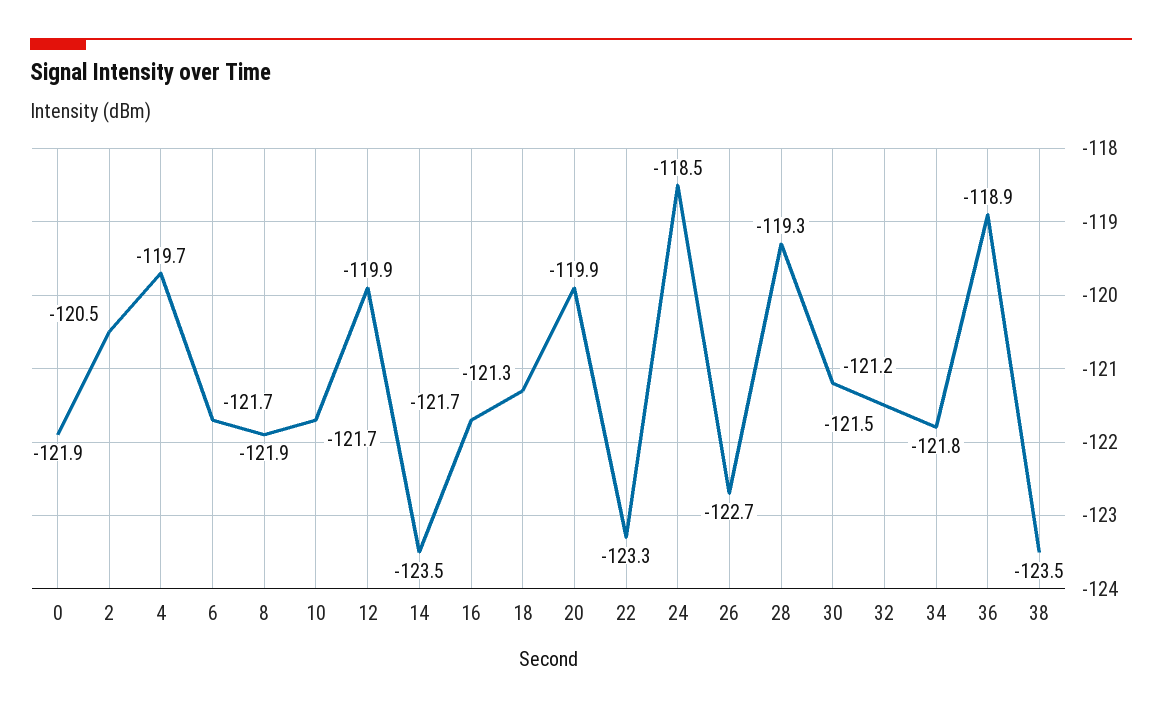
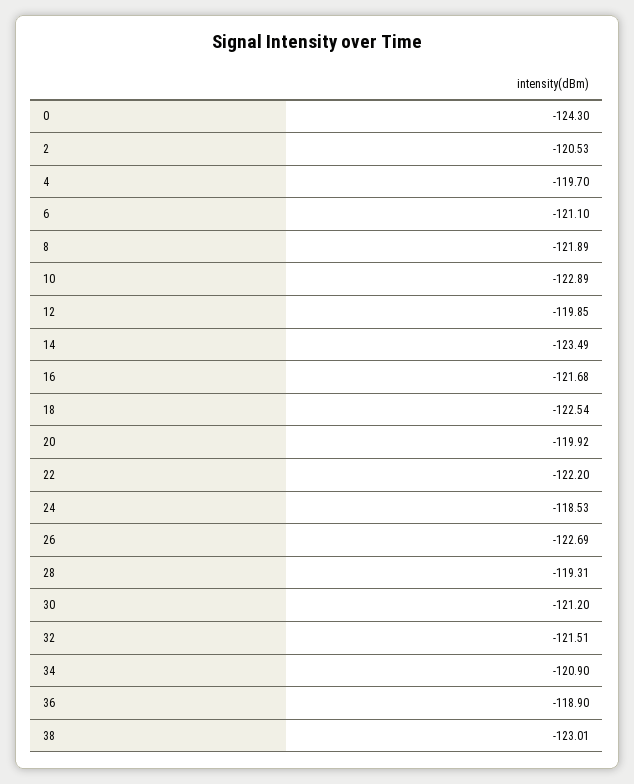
0: -121.9 -> -124.3
6: -121.7 -> -121.1
10: -121.7 -> -122.89
18: -121.3 -> -122.54
22: -123.3 -> -122.2
34: -121.8 -> -120.9
38: -123.5 -> -123.01

